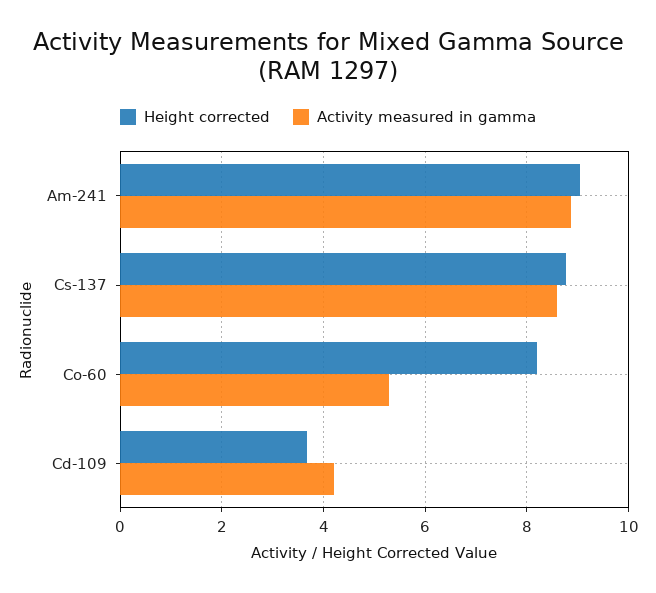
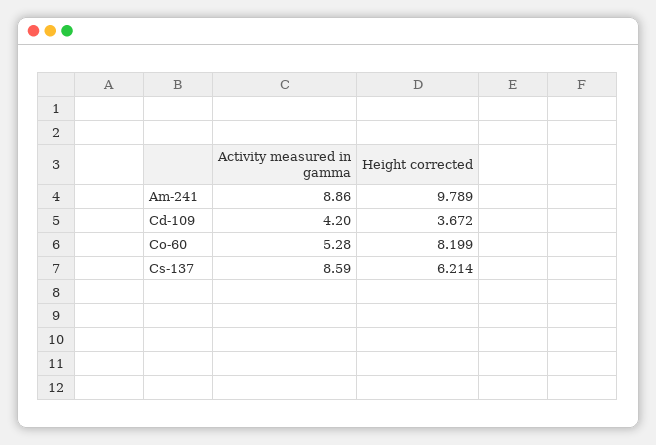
Height corrected, Am-241: 9 -> 9.789
Height corrected, Cs-137: 8.8 -> 6.214

